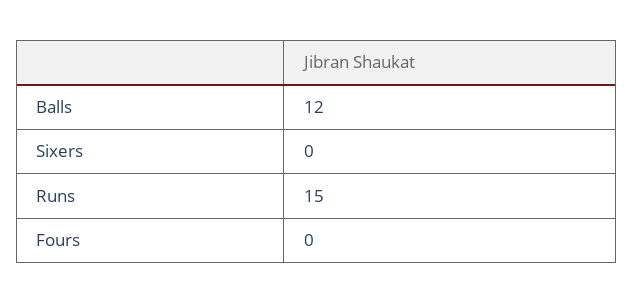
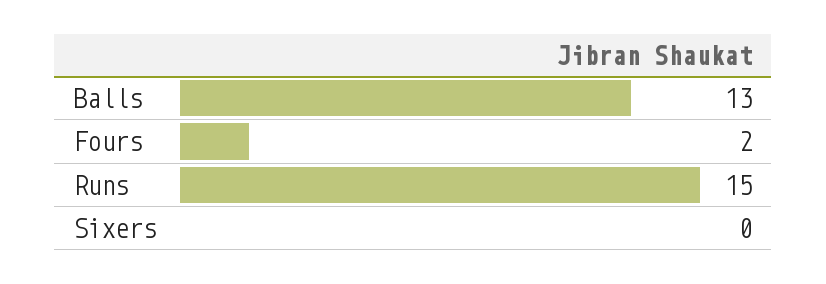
Balls: 12 -> 13
Fours: 0 -> 2

